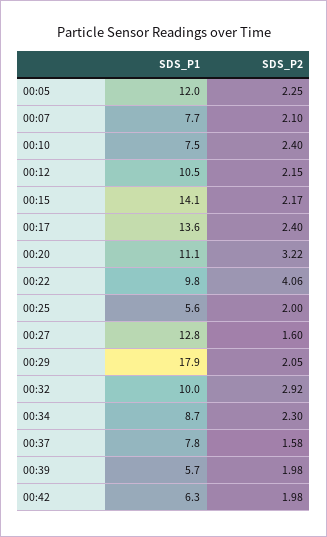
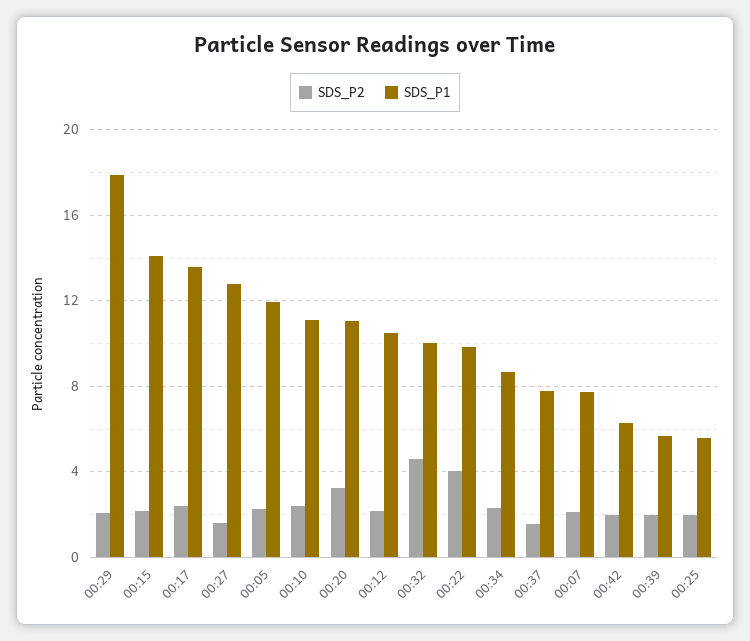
SDS_P1, 00:10: 7.5 -> 11
SDS_P2, 00:32: 2.92 -> 4.5

